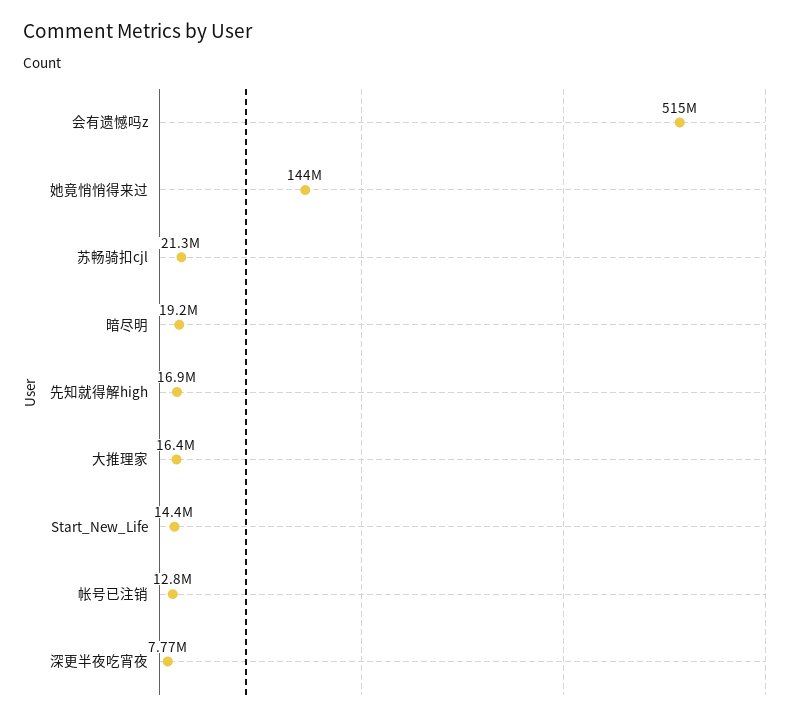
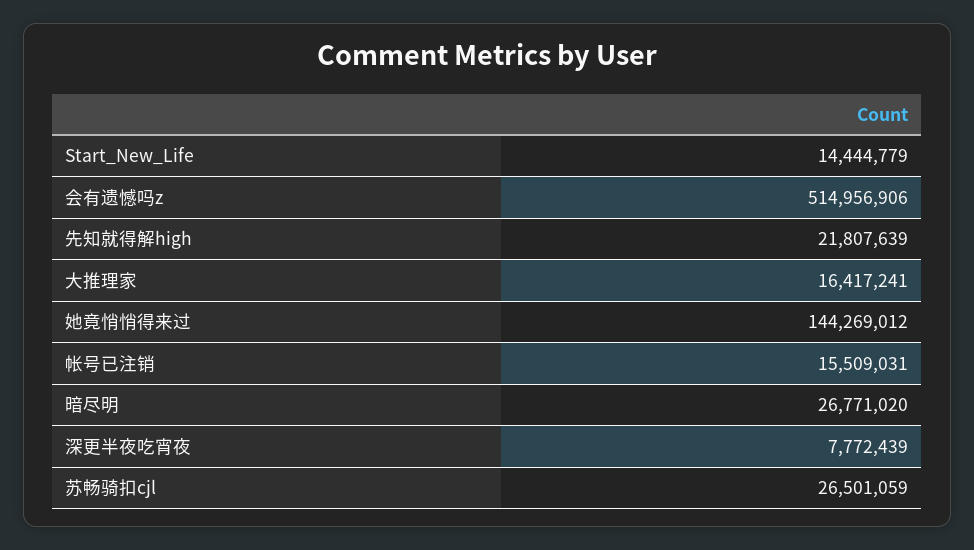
苏畅骑扣cjl: 21300000 -> 26501059
暗尽明: 19200000 -> 26771020
先知就得解high: 16900000 -> 21807639
帐号已注销: 12800000 -> 15509031

